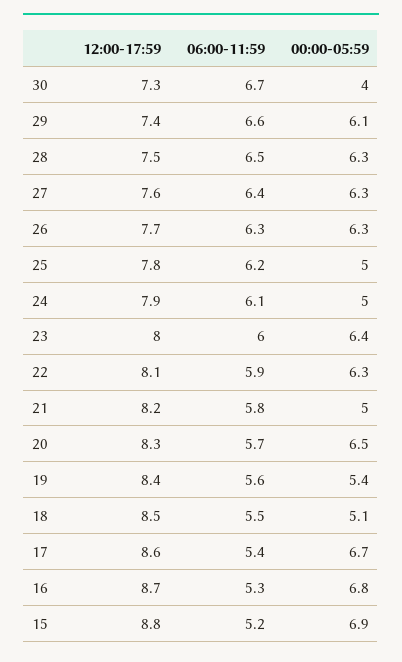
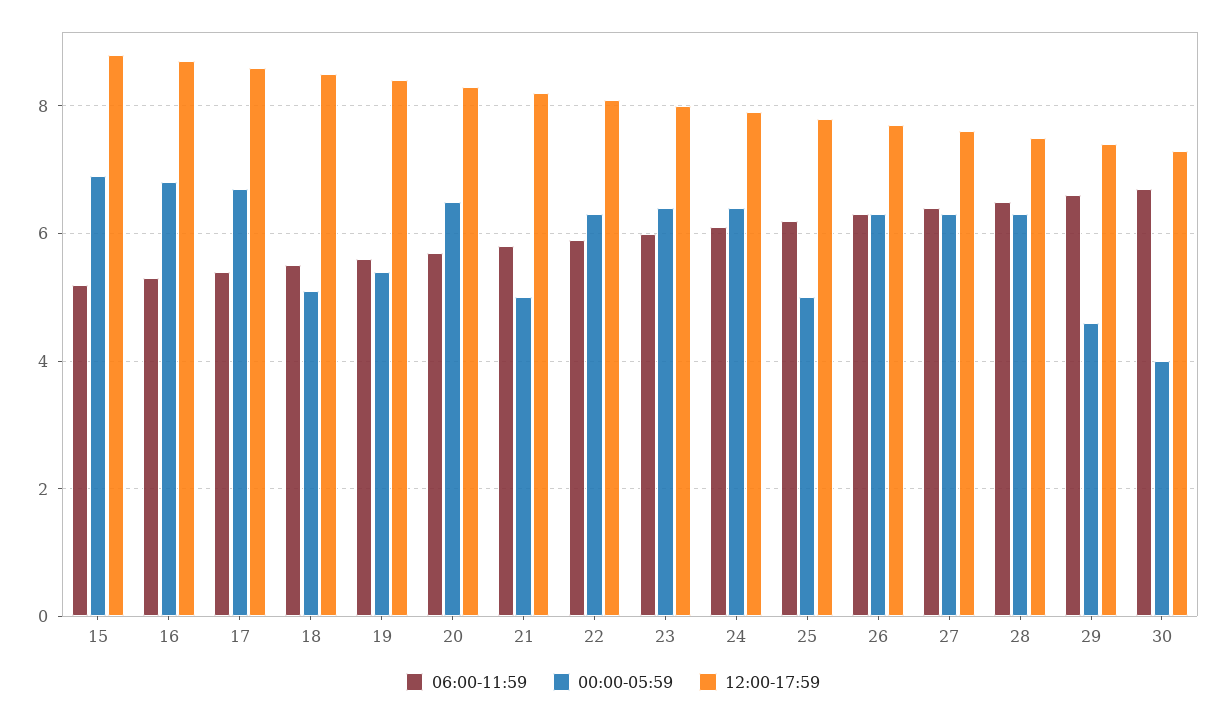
00:00-05:59, 29: 6.1 -> 4.5
00:00-05:59, 24: 5 -> 6.5

